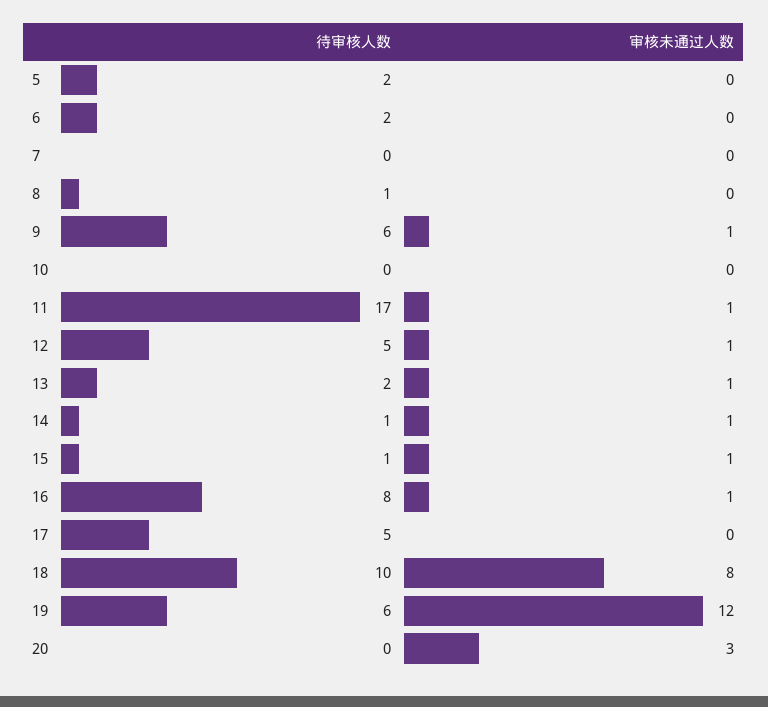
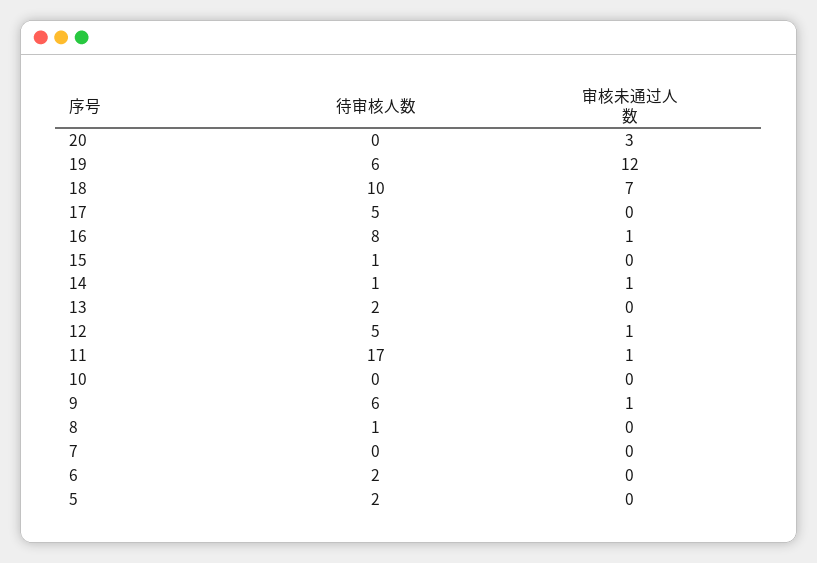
审核未通过人数, 13: 1 -> 0
审核未通过人数, 15: 1 -> 0
审核未通过人数, 18: 8 -> 7

